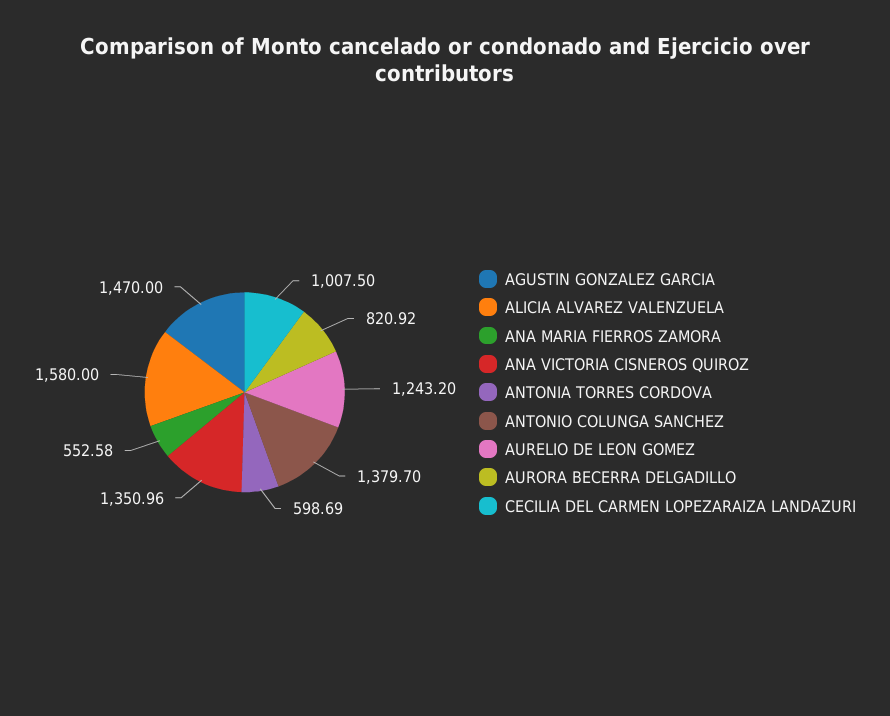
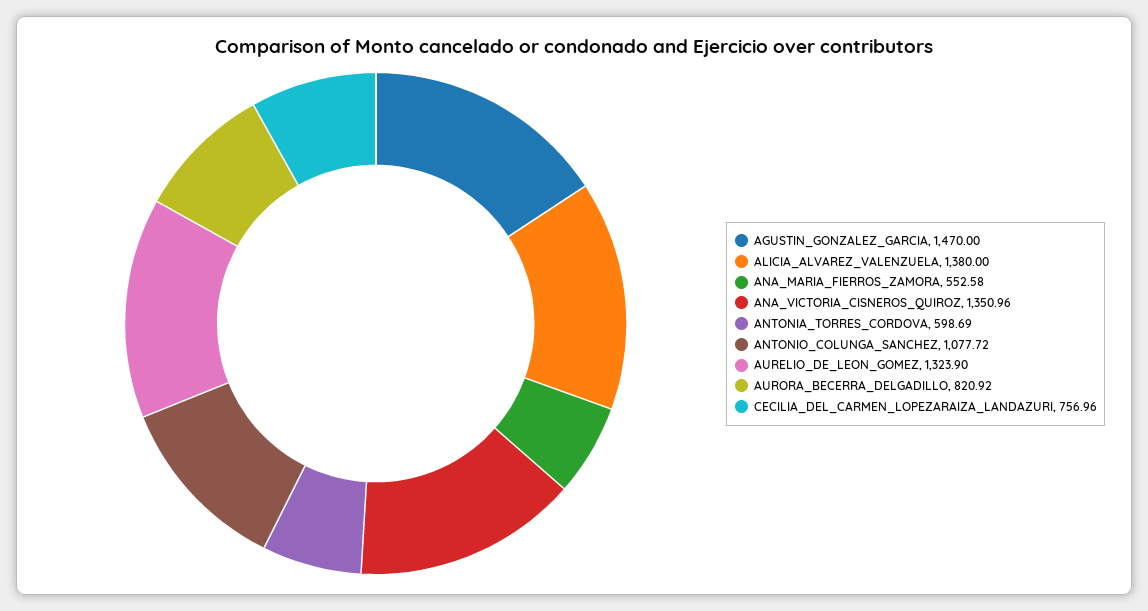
ALICIA ALVAREZ VALENZUELA: 1580 -> 1380
ANTONIO COLUNGA SANCHEZ: 1379.7 -> 1077.72
AURELIO DE LEON GOMEZ: 1243.2 -> 1323.9
CECILIA DEL CARMEN LOPEZARAIZA LANDAZURI: 1007.5 -> 756.96

